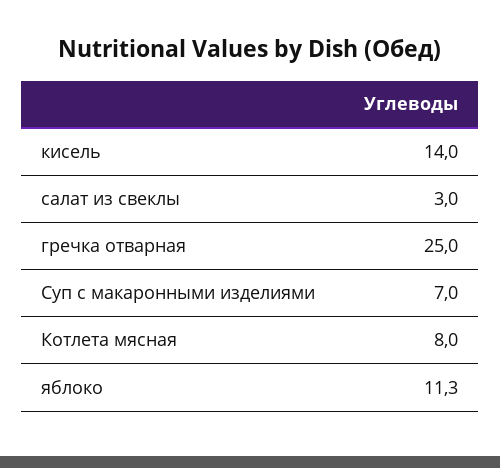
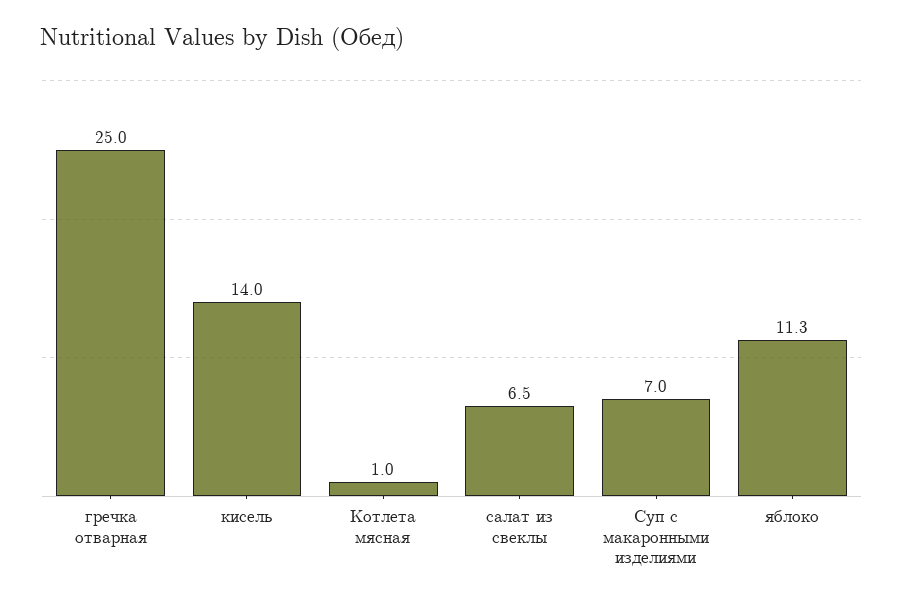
салат из свеклы: 3 -> 6.5
Котлета мясная: 8 -> 1

